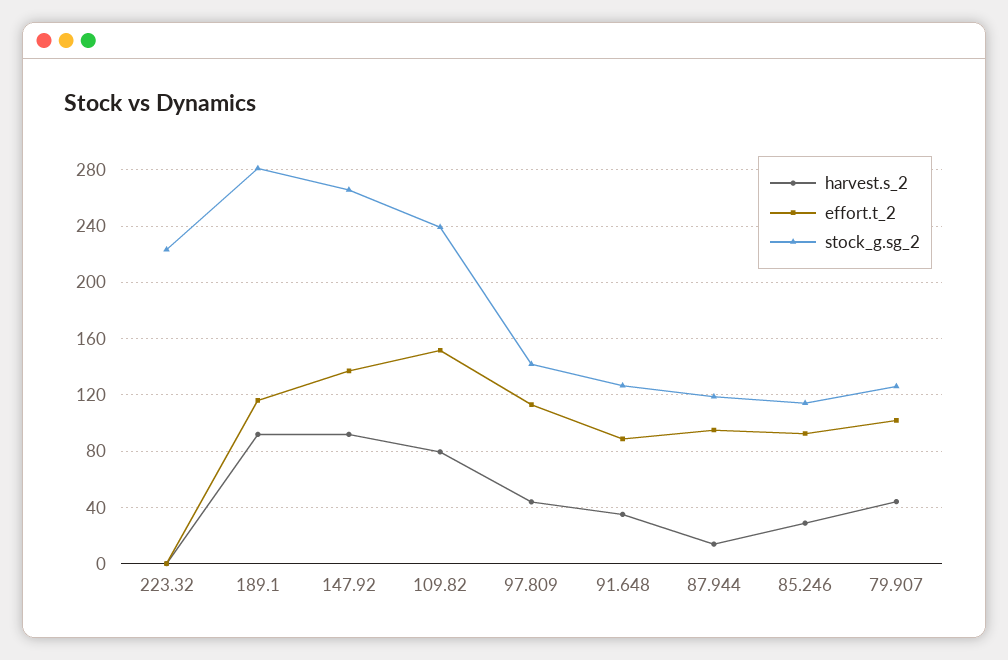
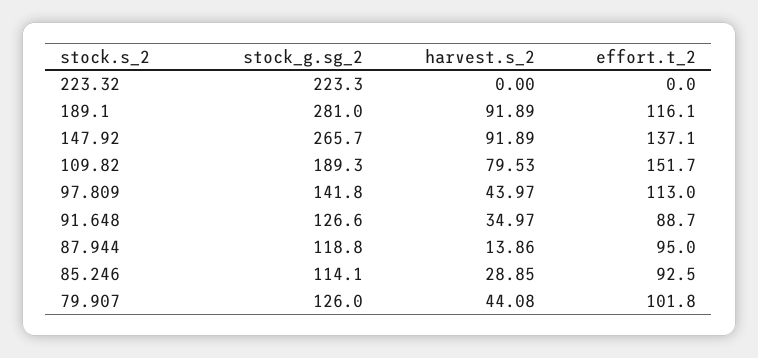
stock_g.sg_2, 109.82: 240 -> 189.3

